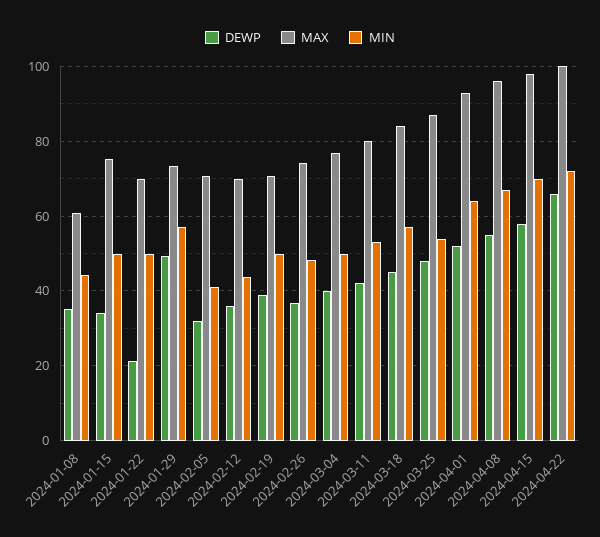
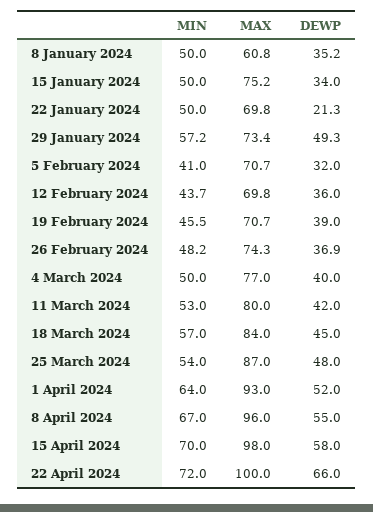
MIN, 2024-01-08: 44 -> 50
MIN, 2024-02-19: 50 -> 45.5

